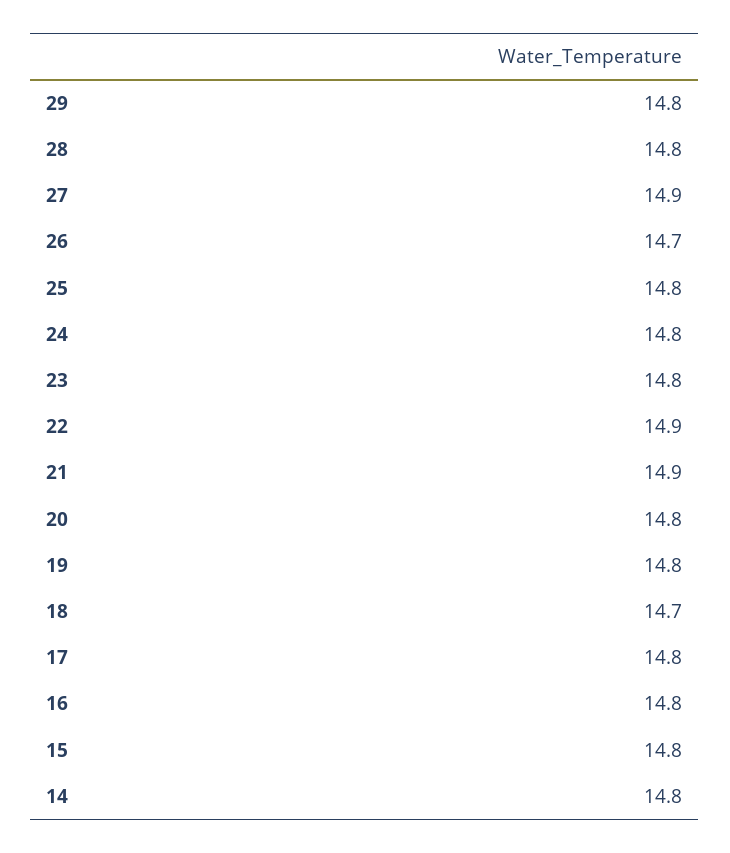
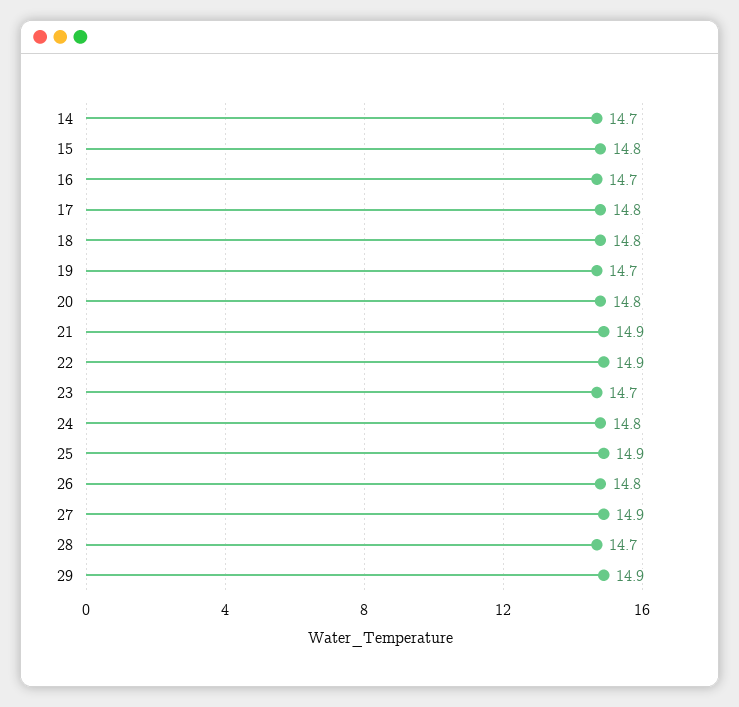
29: 14.8 -> 14.9
28: 14.8 -> 14.7
26: 14.7 -> 14.8
25: 14.8 -> 14.9
23: 14.8 -> 14.7
19: 14.8 -> 14.7
18: 14.7 -> 14.8
16: 14.8 -> 14.7
14: 14.8 -> 14.7

